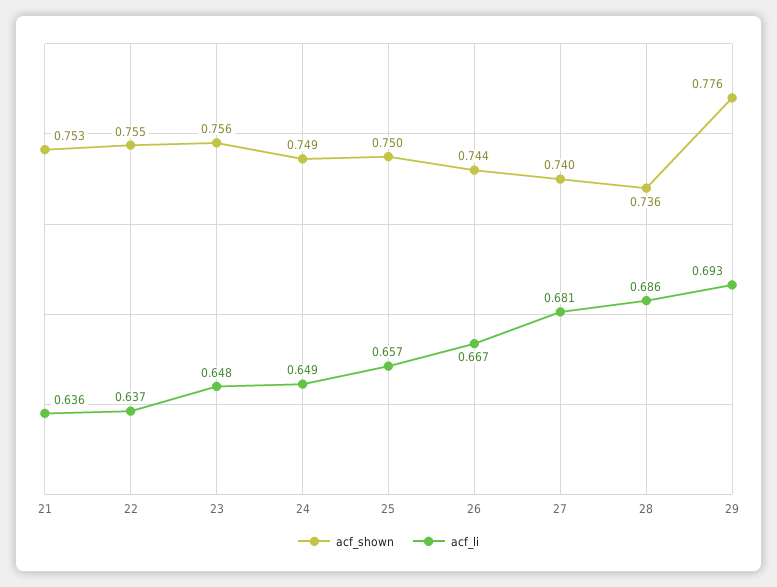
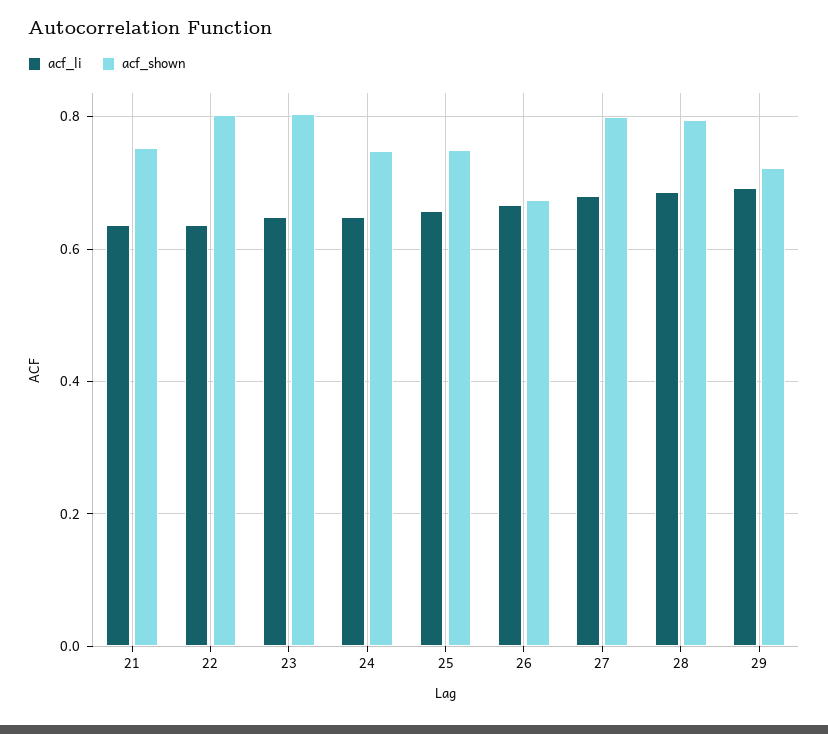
acf_shown, 22: 0.755 -> 0.8
acf_shown, 23: 0.756 -> 0.8
acf_shown, 26: 0.744 -> 0.68
acf_shown, 27: 0.74 -> 0.8
acf_shown, 28: 0.736 -> 0.8
acf_shown, 29: 0.776 -> 0.72

